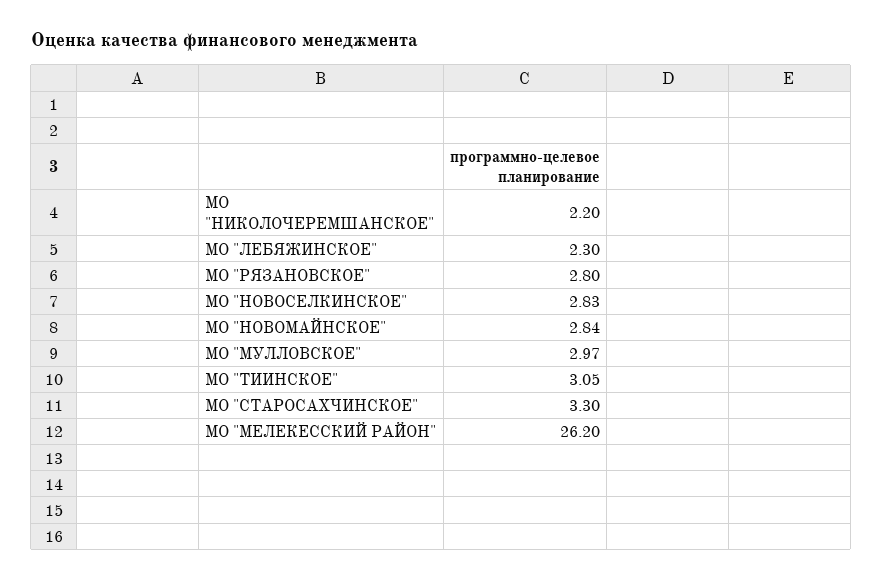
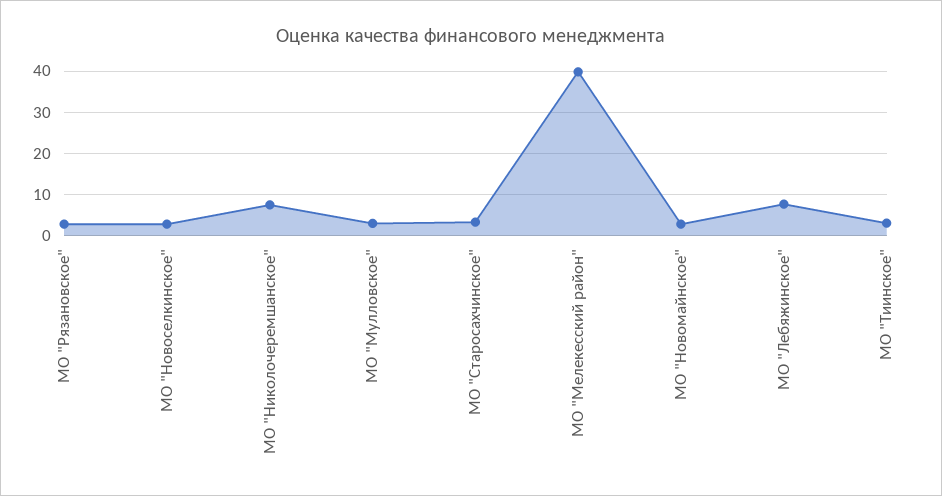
МО "НИКОЛОЧЕРЕМШАНСКОЕ": 2.2 -> 8
МО "ЛЕБЯЖИНСКОЕ": 2.3 -> 8
МО "МЕЛЕКЕССКИЙ РАЙОН": 26.2 -> 40

